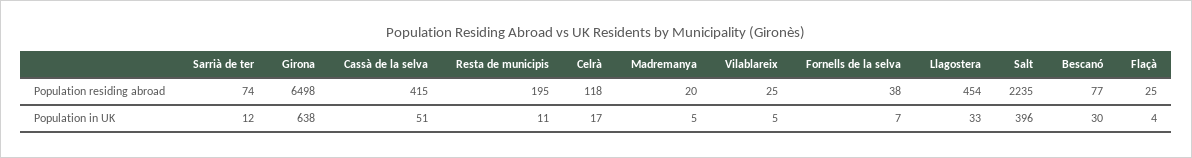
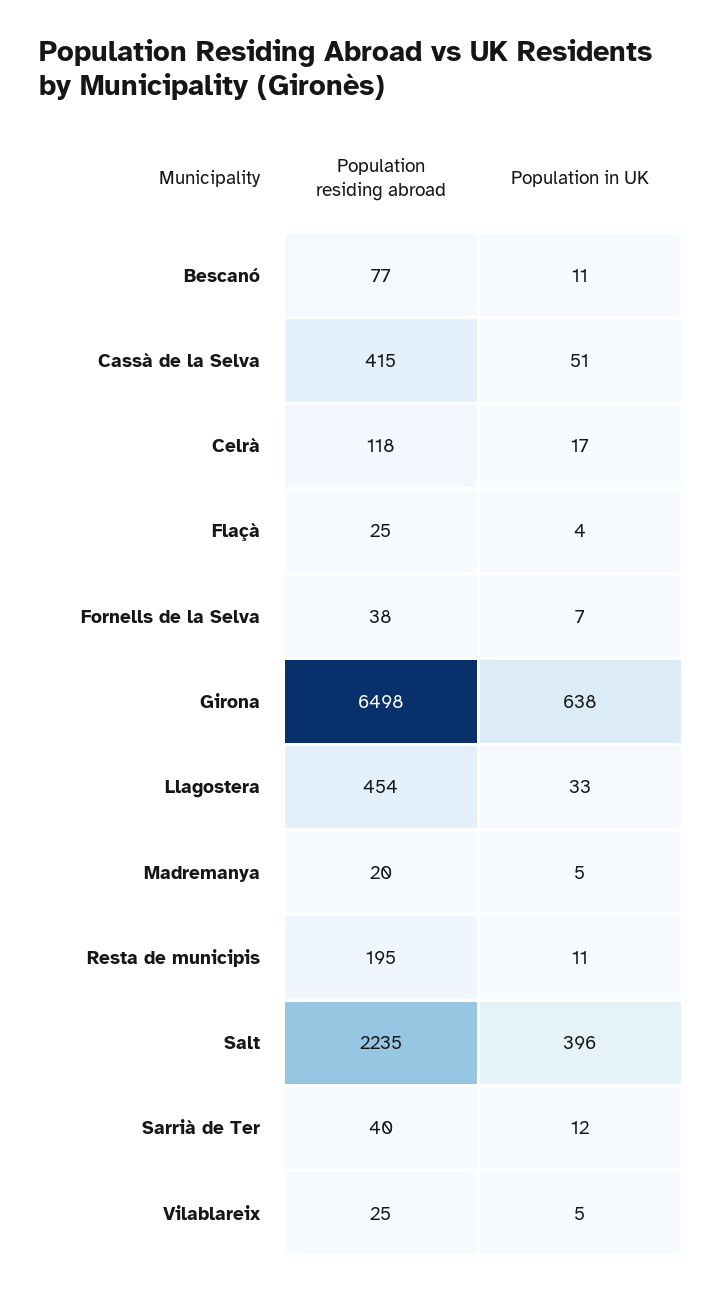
Sarrià de ter, Population residing abroad: 74 -> 40
Bescanó, Population in UK: 30 -> 11

